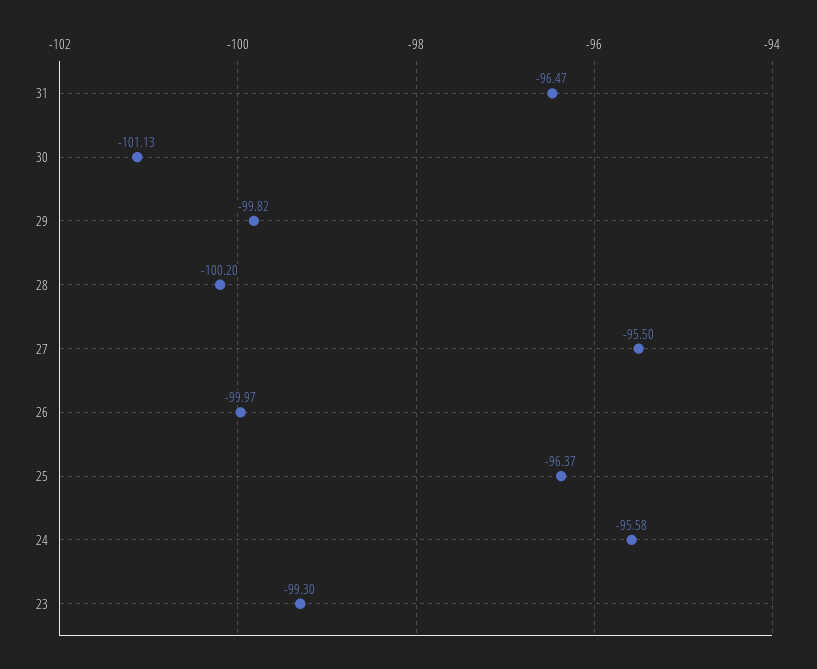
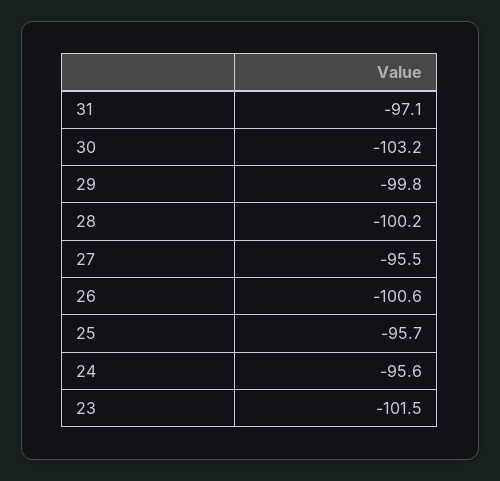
31: -96.47 -> -97.1
30: -101.13 -> -103.2
26: -99.97 -> -100.6
25: -96.37 -> -95.7
23: -99.3 -> -101.5

